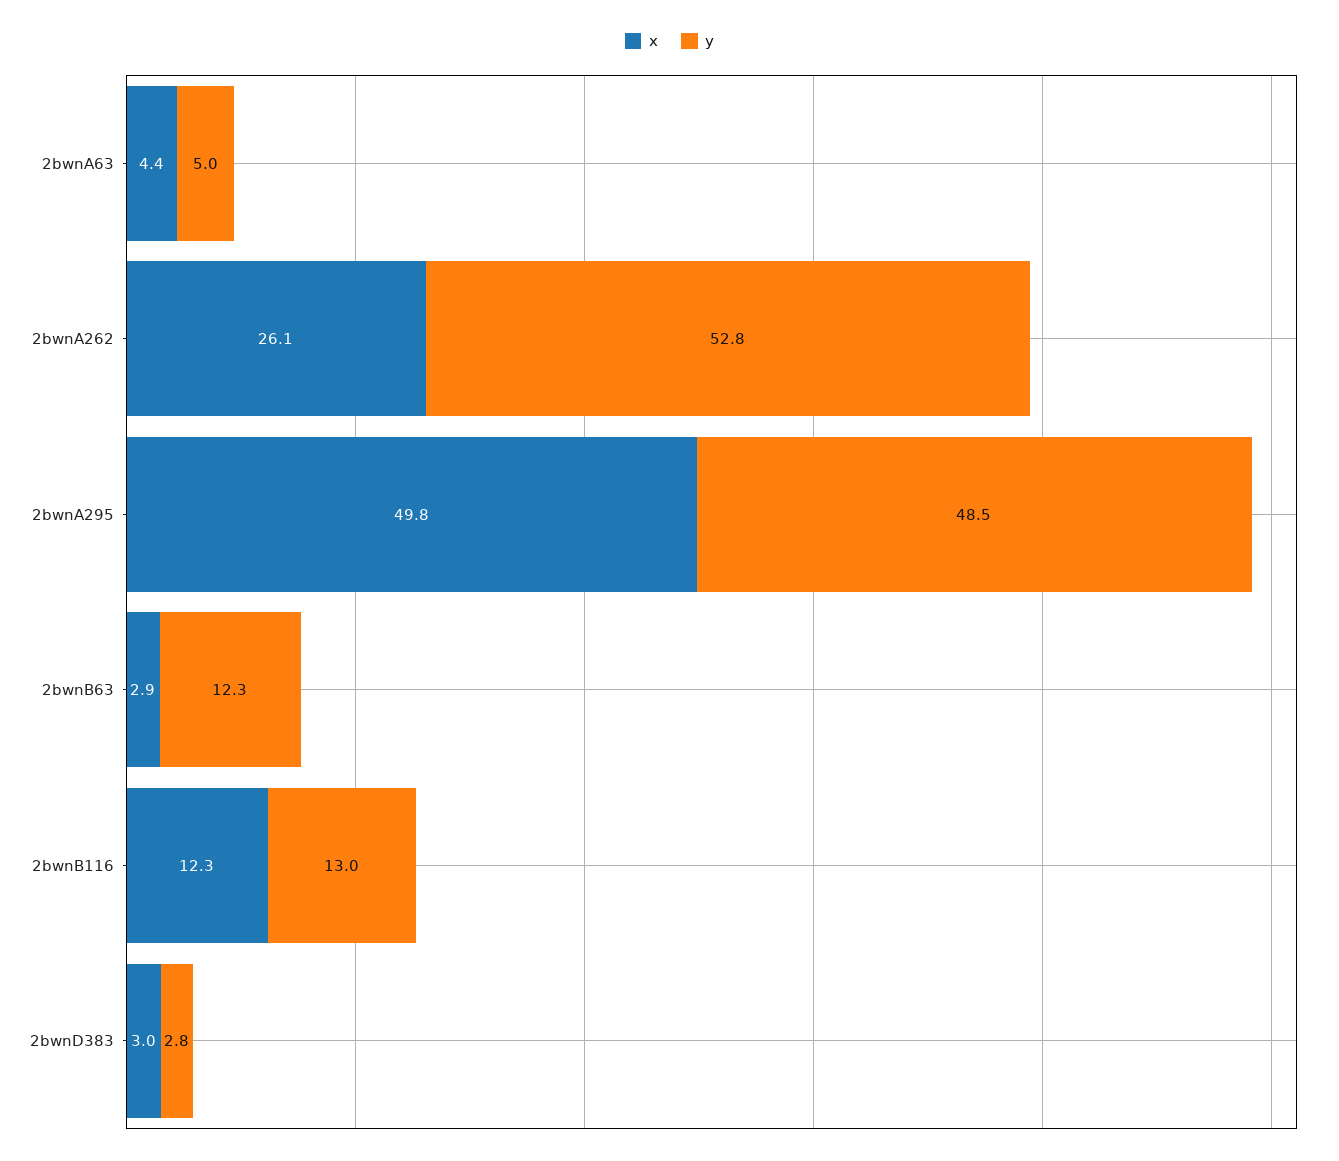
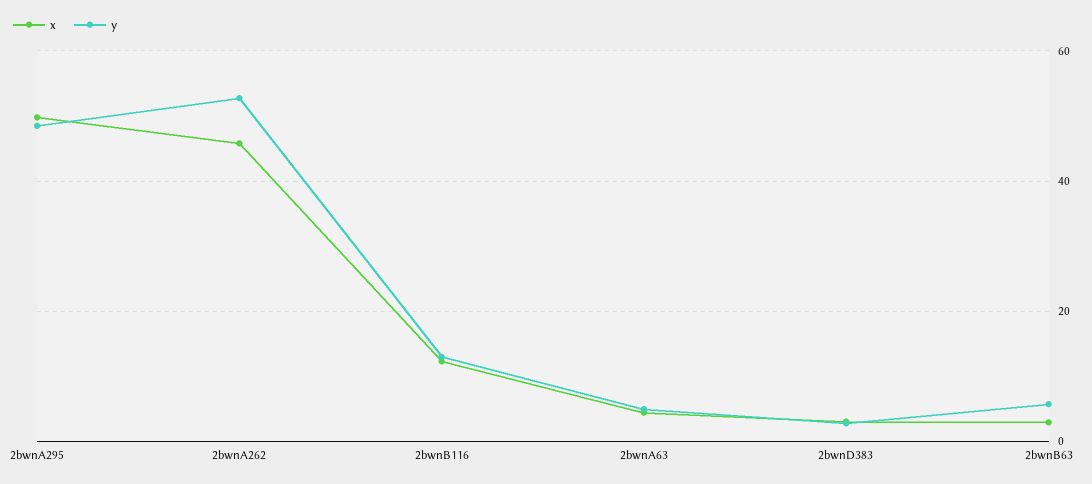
x, 2bwnA262: 26.1 -> 46
y, 2bwnB63: 12.3 -> 6

